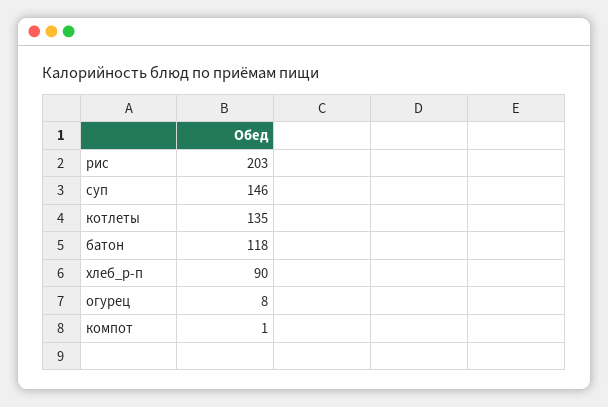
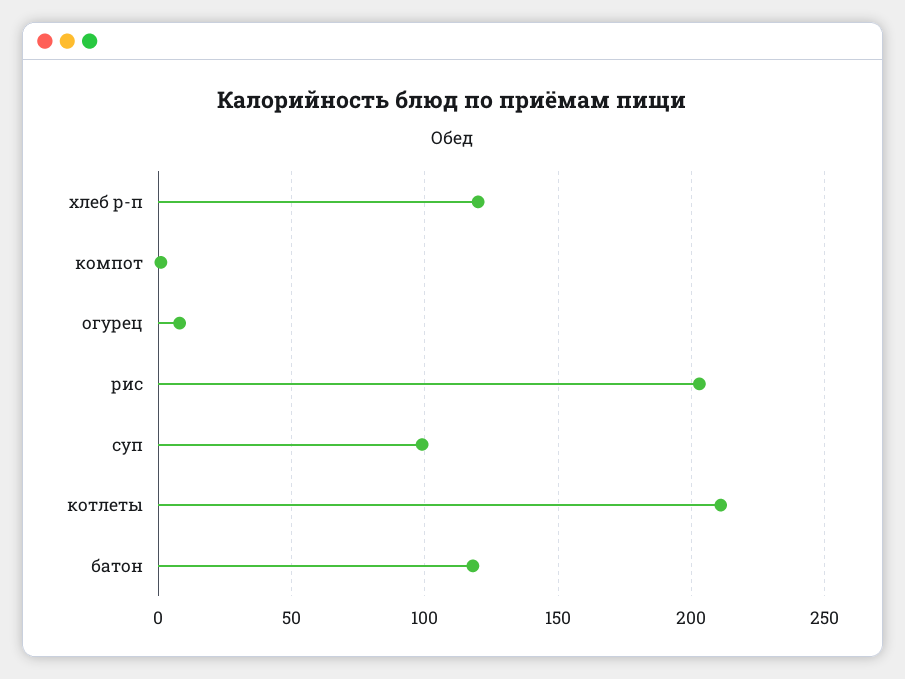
суп: 146 -> 100
котлеты: 135 -> 210
хлеб_р-п: 90 -> 120

